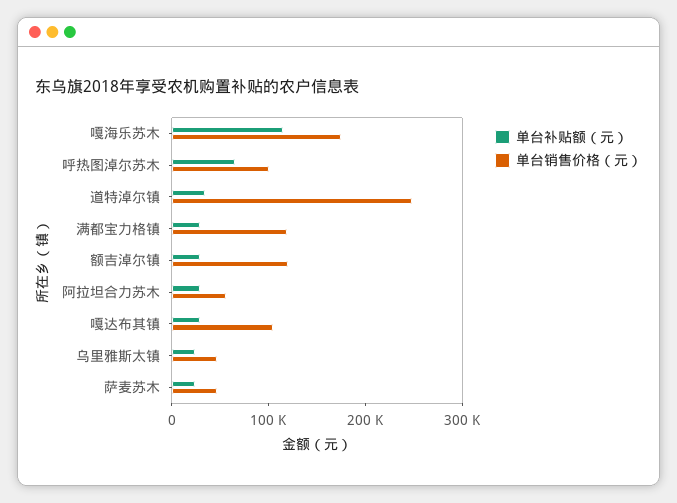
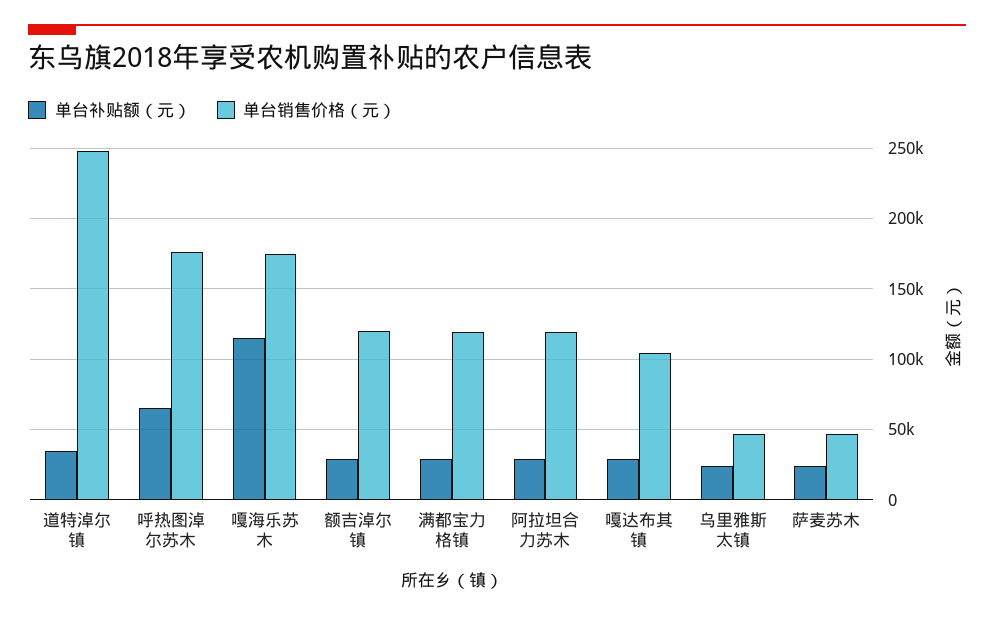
单台销售价格（元）, 呼热图淖尔苏木: 100000 -> 175000
单台销售价格（元）, 阿拉坦合力苏木: 60000 -> 120000

